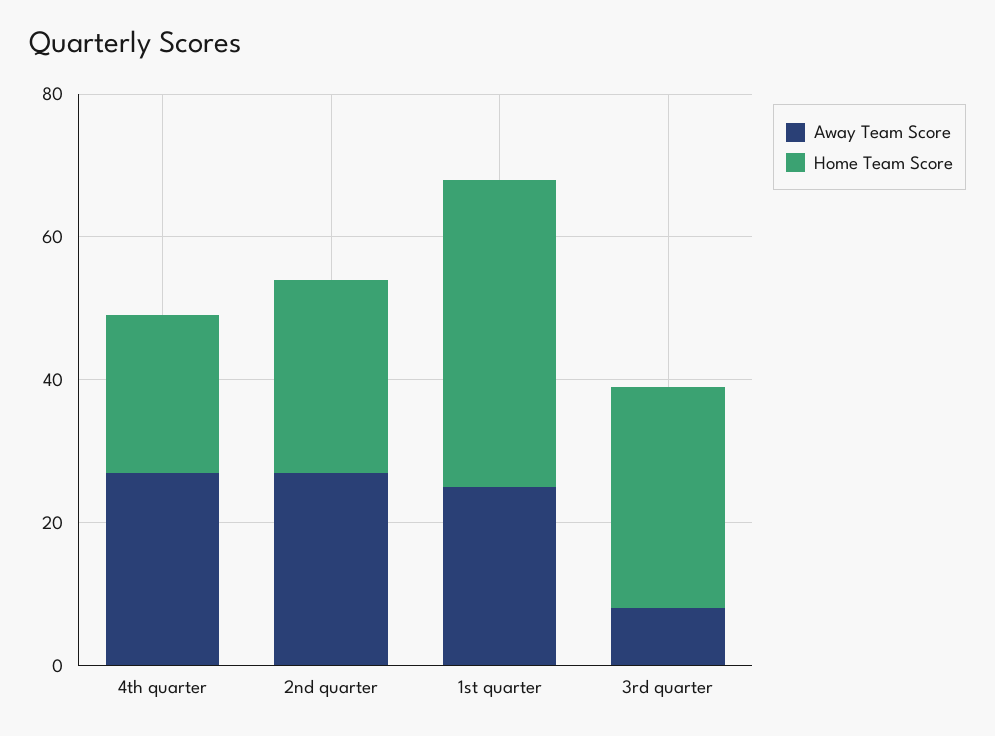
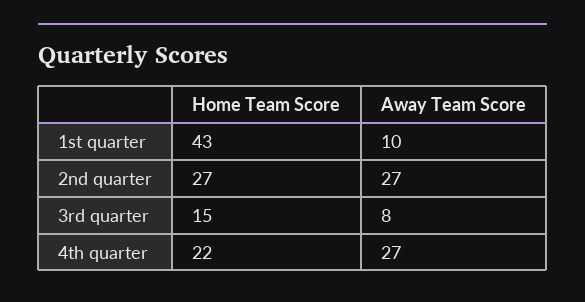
Away Team Score, 1st quarter: 25 -> 10
Home Team Score, 3rd quarter: 30 -> 15

